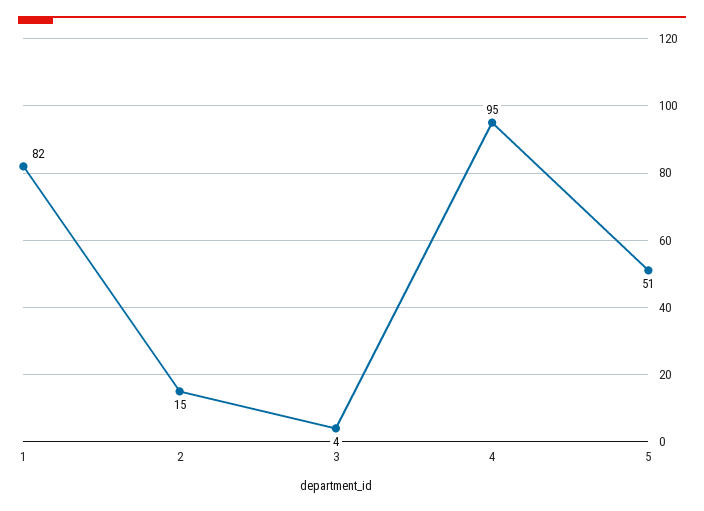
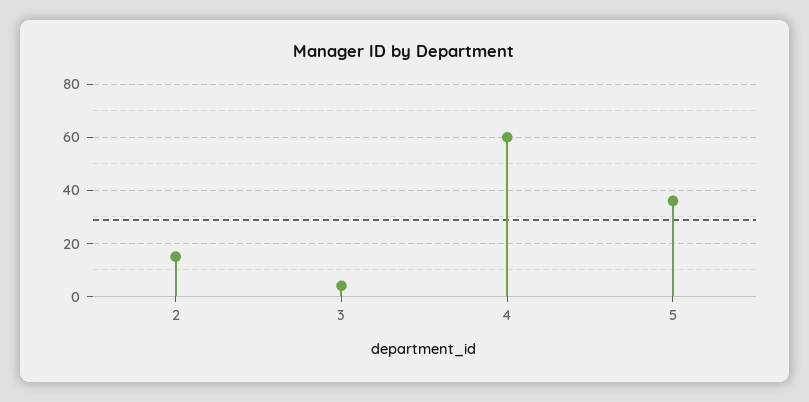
1: 82 -> none
4: 95 -> 60
5: 51 -> 35

